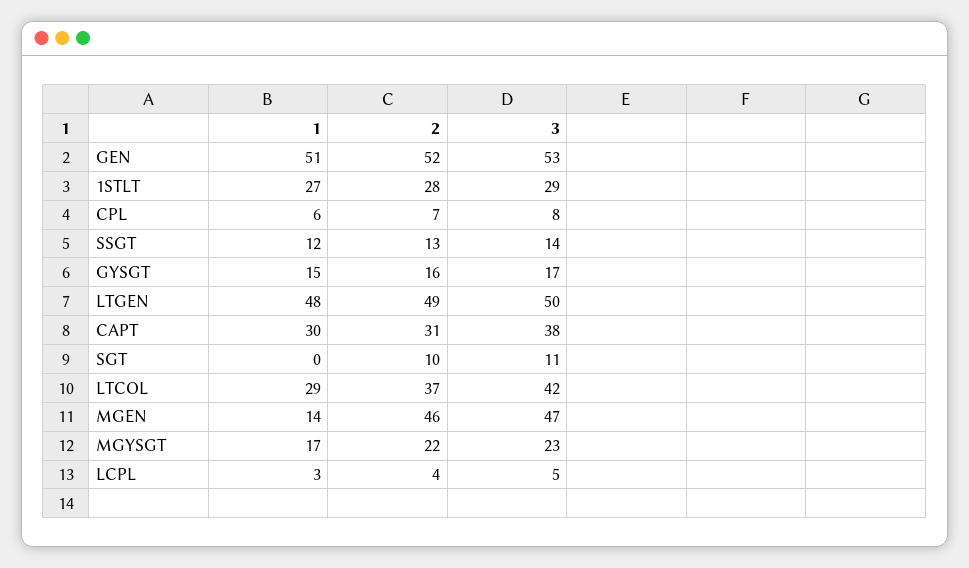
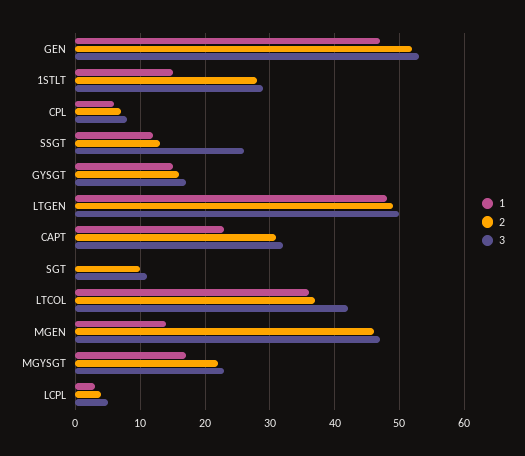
1, GEN: 51 -> 47
1, 1STLT: 27 -> 15
3, SSGT: 14 -> 26
1, CAPT: 30 -> 23
3, CAPT: 38 -> 32
1, LTCOL: 29 -> 36

